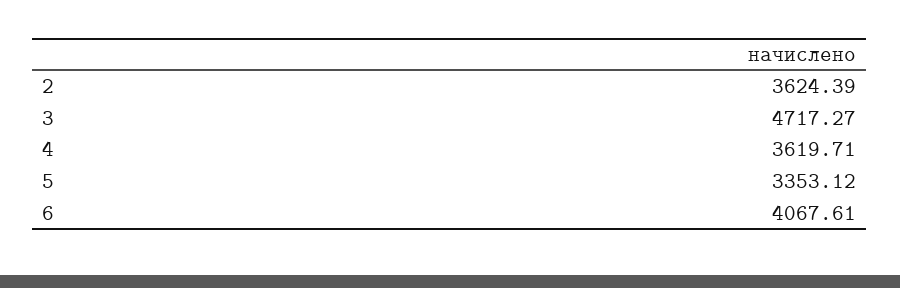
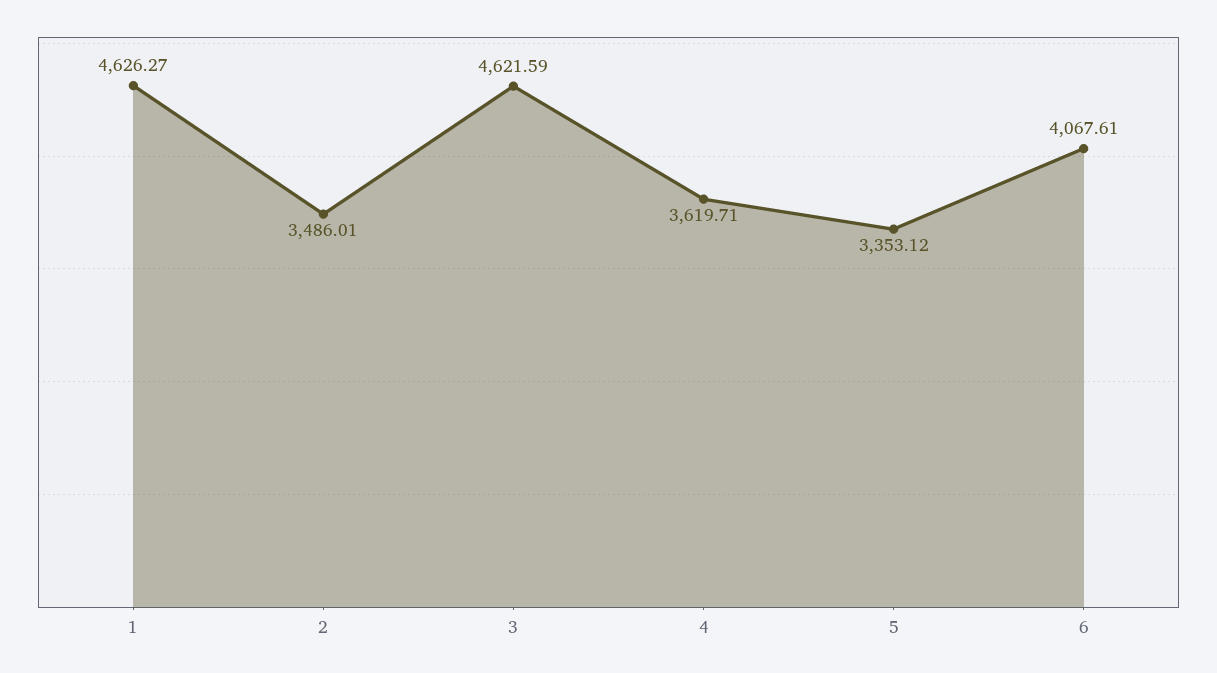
2: 3624.39 -> 3486.01
3: 4717.27 -> 4621.59
1: none -> 4626.27

